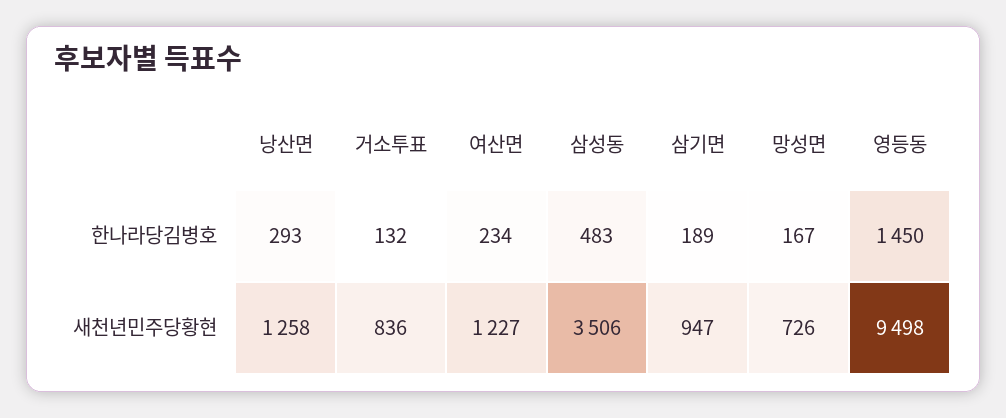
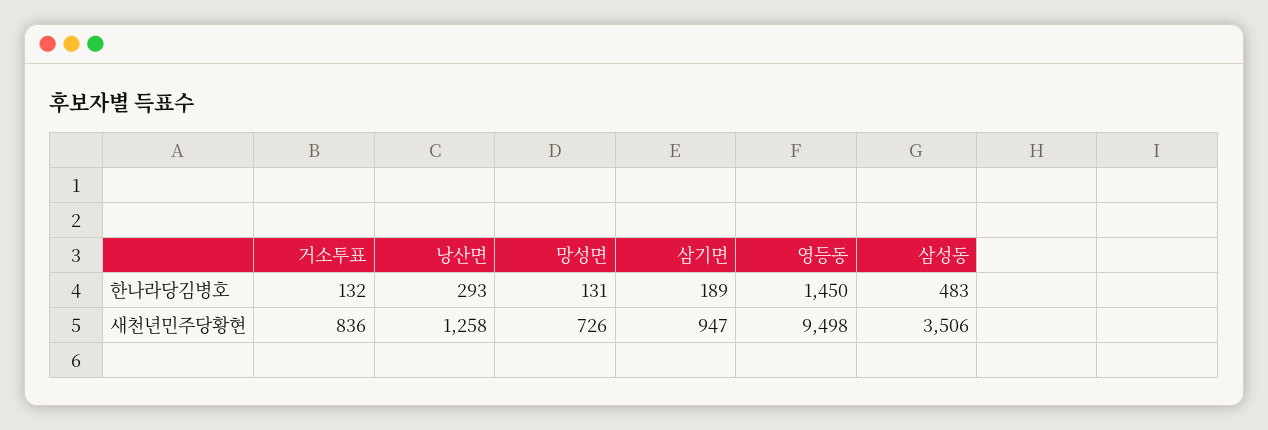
여산면, 한나라당김병호: 234 -> none
망성면, 한나라당김병호: 167 -> 131
여산면, 새천년민주당황현: 1227 -> none

